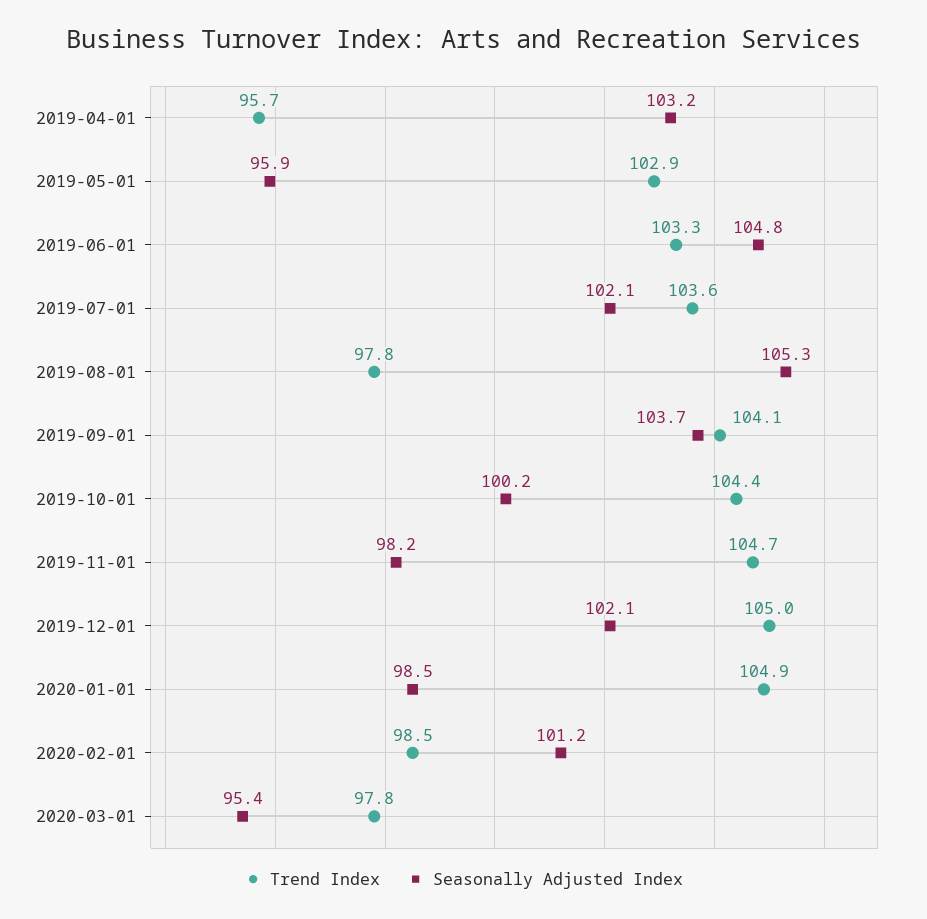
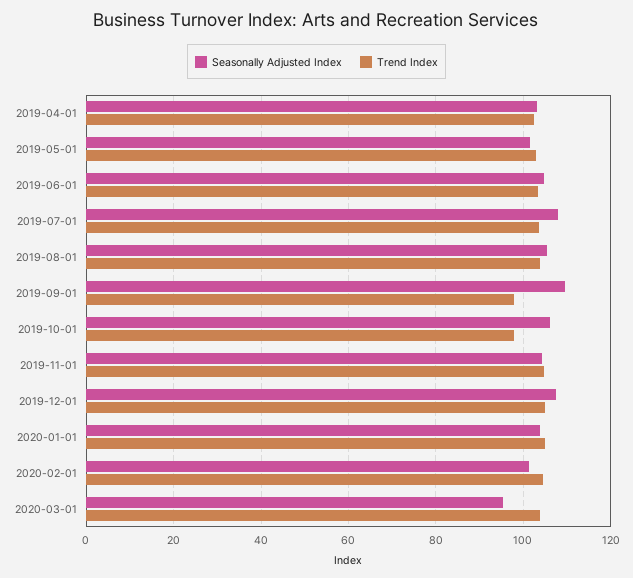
Trend Index, 2019-04-01: 95.7 -> 102
Seasonally Adjusted Index, 2019-05-01: 95.9 -> 102
Seasonally Adjusted Index, 2019-07-01: 102.1 -> 108
Trend Index, 2019-08-01: 97.8 -> 104
Trend Index, 2019-09-01: 104.1 -> 98
Seasonally Adjusted Index, 2019-09-01: 103.7 -> 110
Trend Index, 2019-10-01: 104.4 -> 98
Seasonally Adjusted Index, 2019-10-01: 100.2 -> 106
Seasonally Adjusted Index, 2019-11-01: 98.2 -> 104
Seasonally Adjusted Index, 2019-12-01: 102.1 -> 108
Seasonally Adjusted Index, 2020-01-01: 98.5 -> 104
Trend Index, 2020-02-01: 98.5 -> 104
Trend Index, 2020-03-01: 97.8 -> 104

